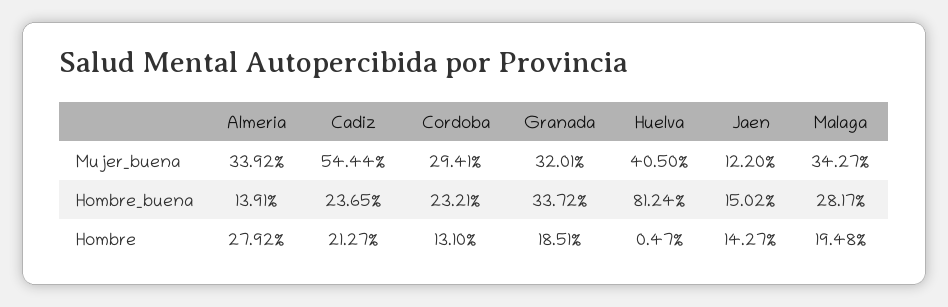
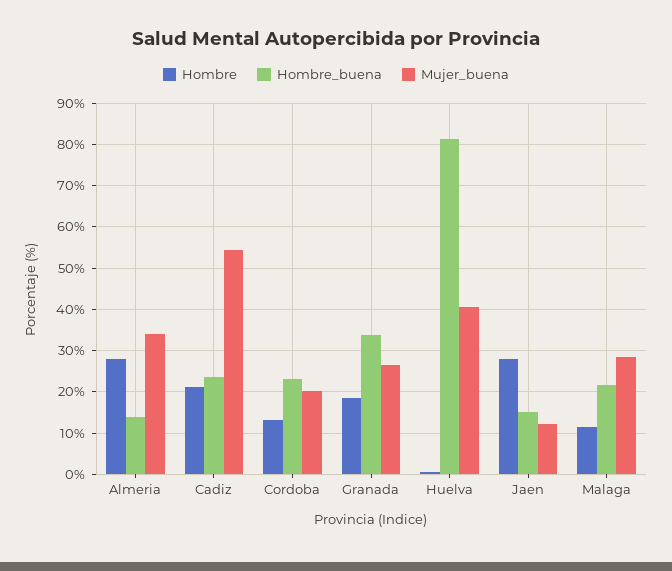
Mujer_buena, Cordoba: 29.41 -> 20
Mujer_buena, Granada: 32.01 -> 26
Mujer_buena, Malaga: 34.27 -> 28
Hombre_buena, Malaga: 28.17 -> 22
Hombre, Jaen: 14.27 -> 28
Hombre, Malaga: 19.48 -> 12

